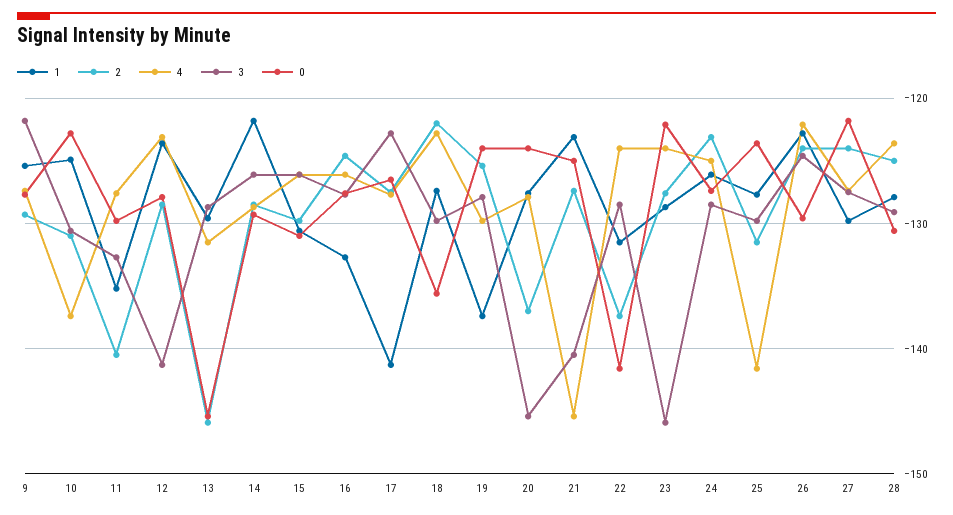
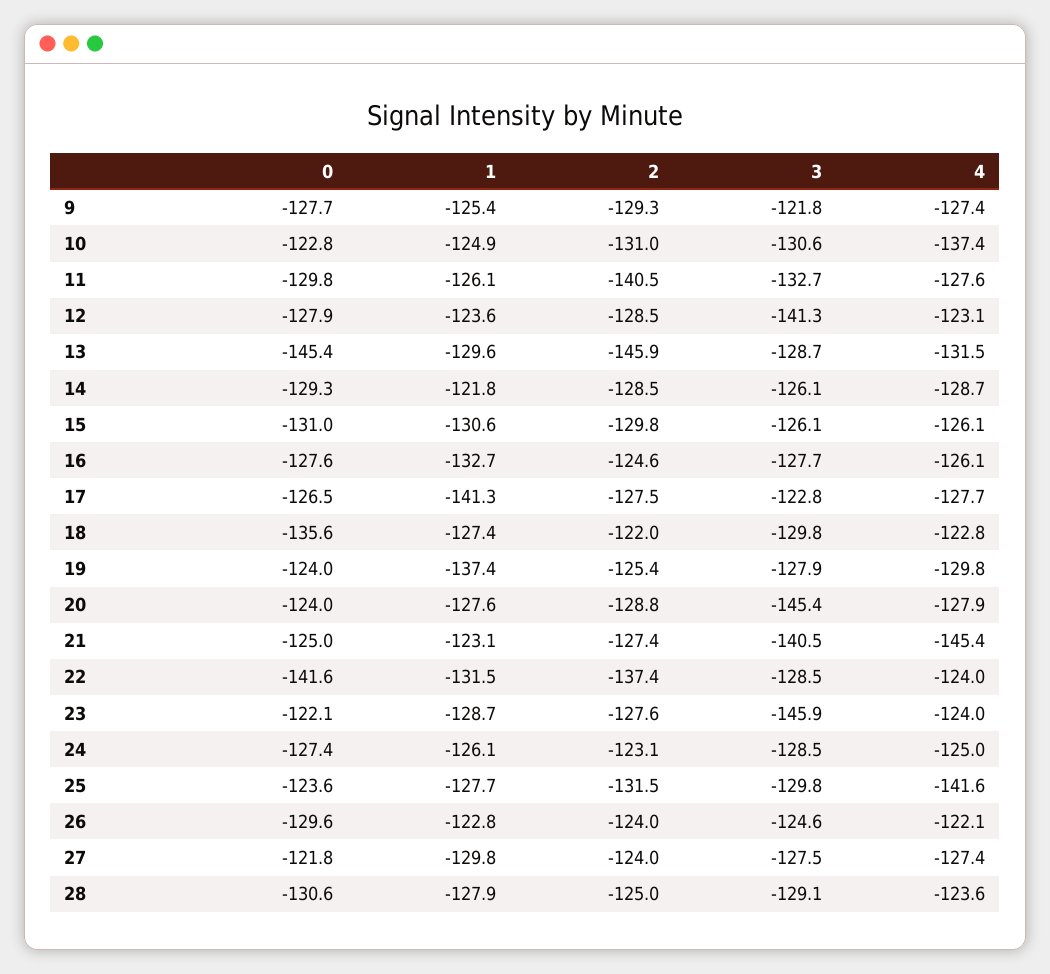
1, 11: -135 -> -126.1
2, 20: -137 -> -128.8

